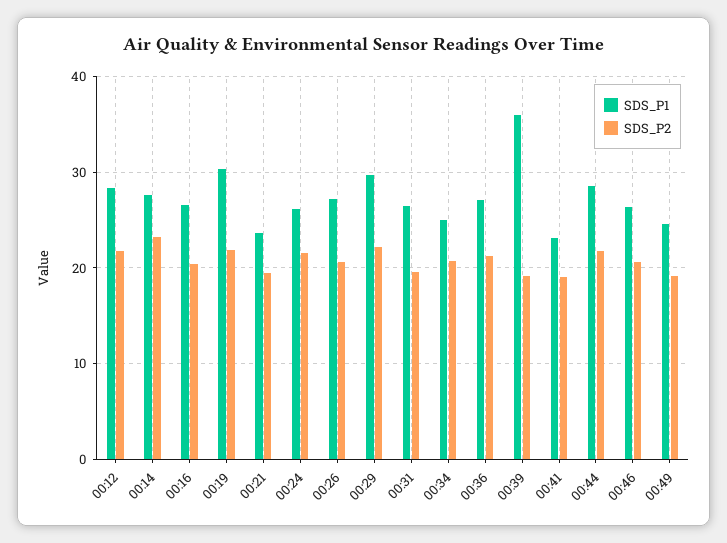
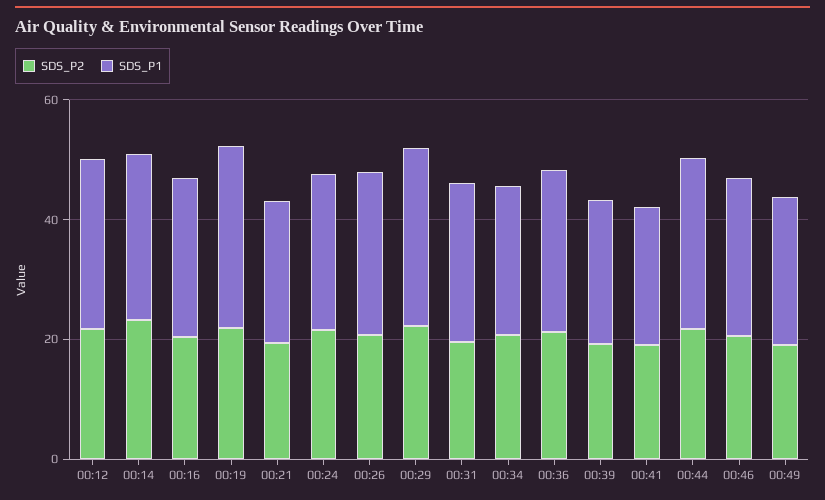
SDS_P1, 00:39: 36 -> 25

